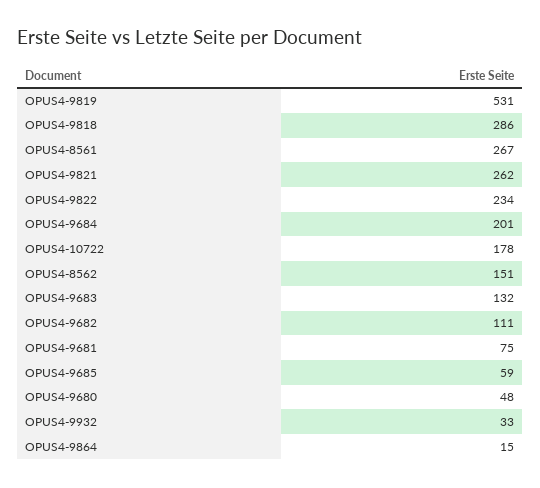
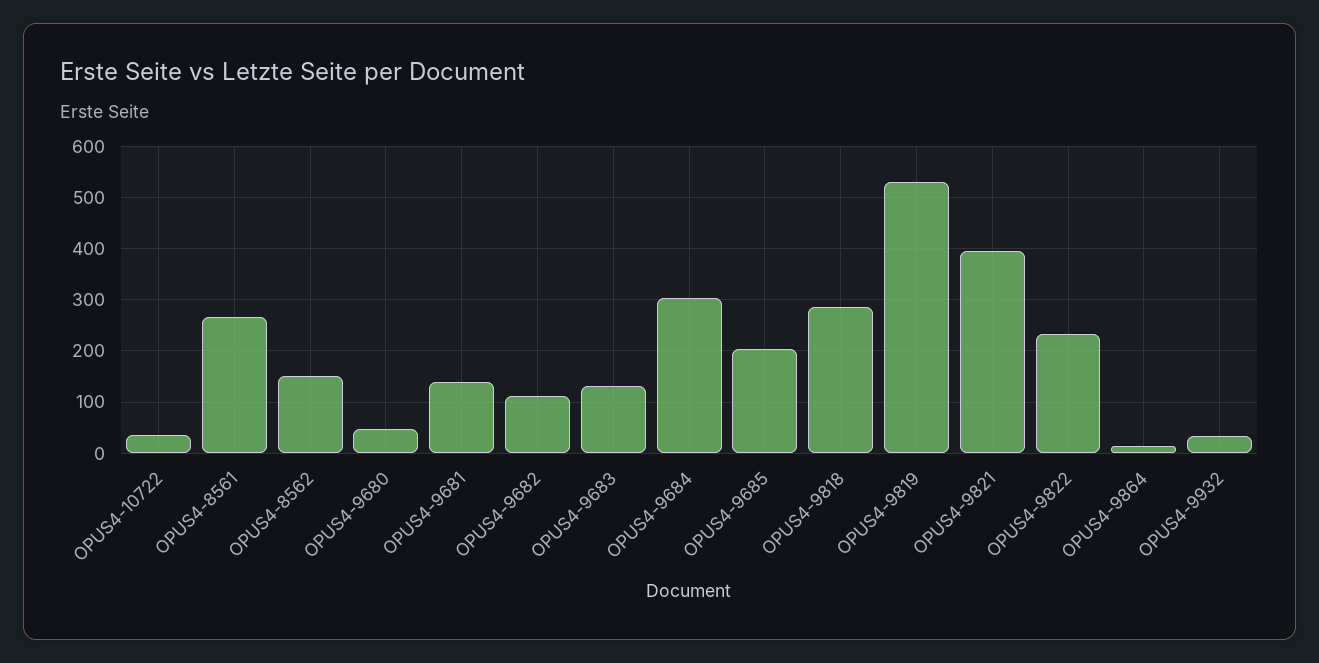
OPUS4-9821: 262 -> 400
OPUS4-9684: 201 -> 300
OPUS4-10722: 178 -> 40
OPUS4-9681: 75 -> 140
OPUS4-9685: 59 -> 200

